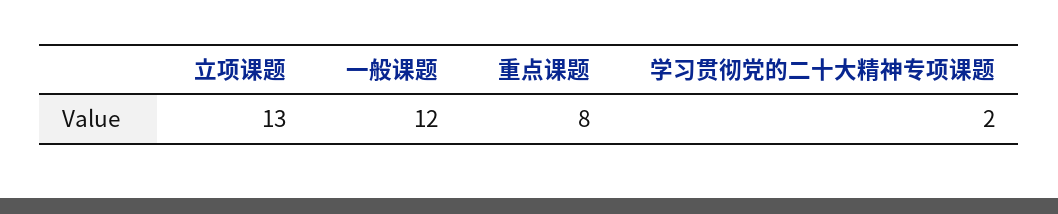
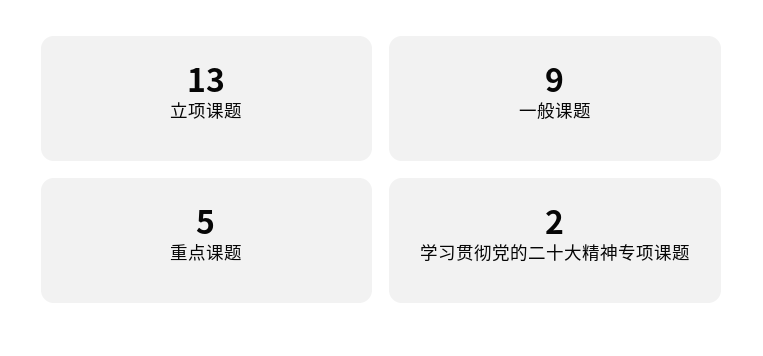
一般课题: 12 -> 9
重点课题: 8 -> 5

